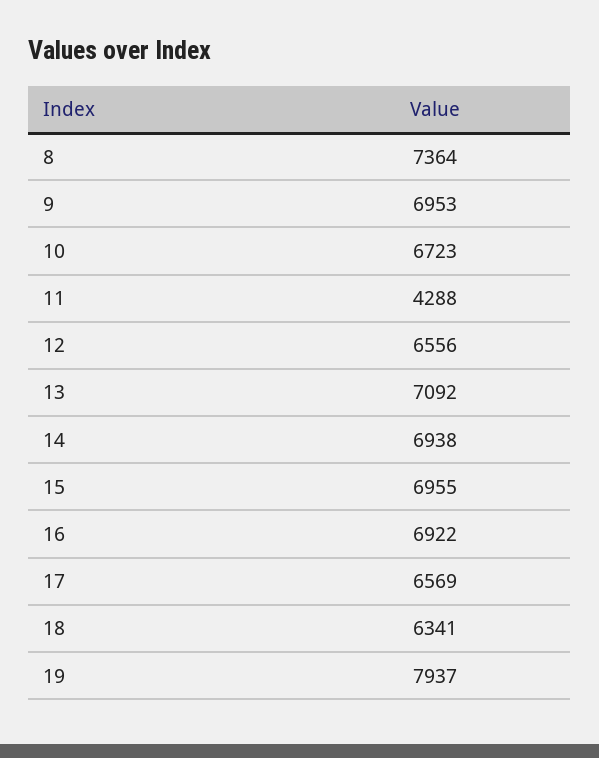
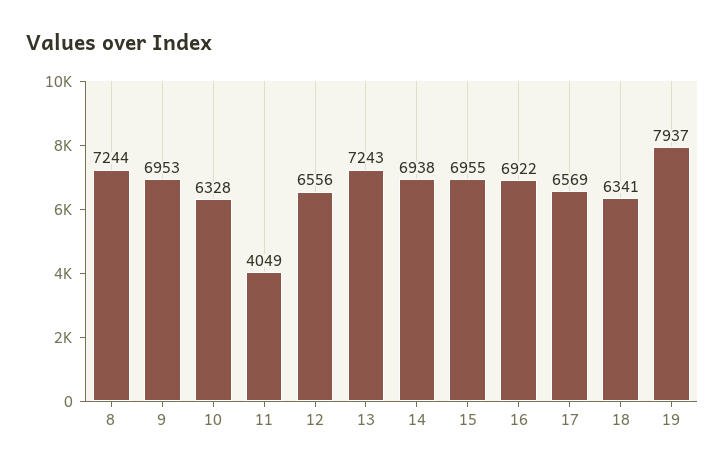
8: 7364 -> 7244
10: 6723 -> 6328
11: 4288 -> 4049
13: 7092 -> 7243

